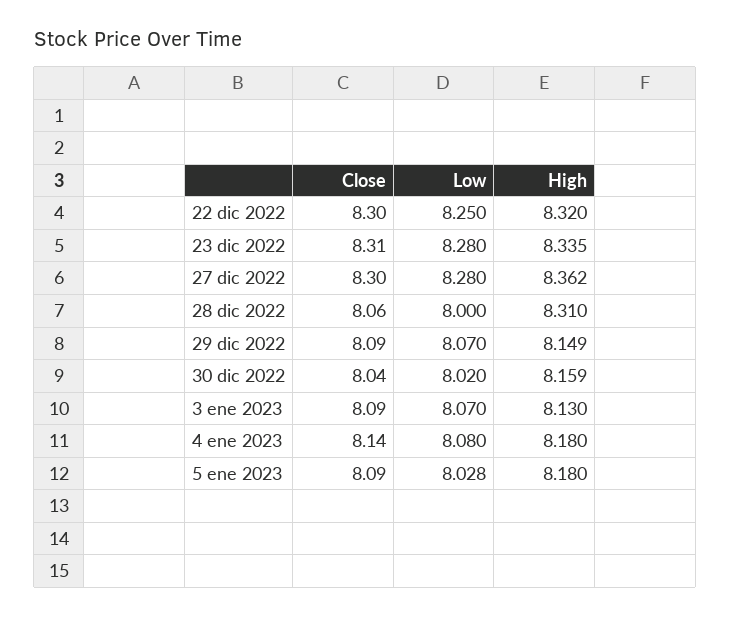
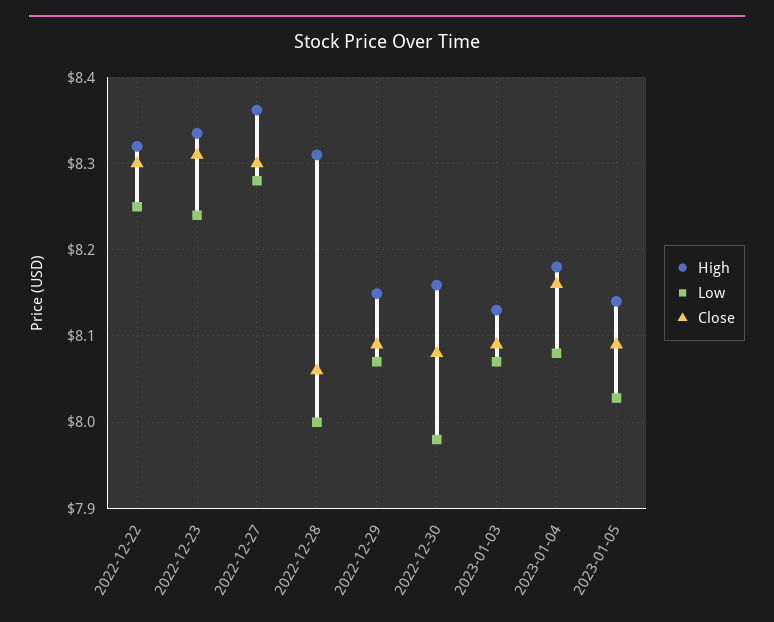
Low, 23 dic 2022: 8.28 -> 8.24
Close, 30 dic 2022: 8.04 -> 8.08
Low, 30 dic 2022: 8.02 -> 7.98
Close, 4 ene 2023: 8.14 -> 8.16
High, 5 ene 2023: 8.18 -> 8.14

